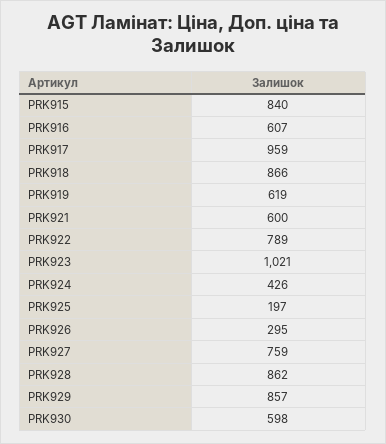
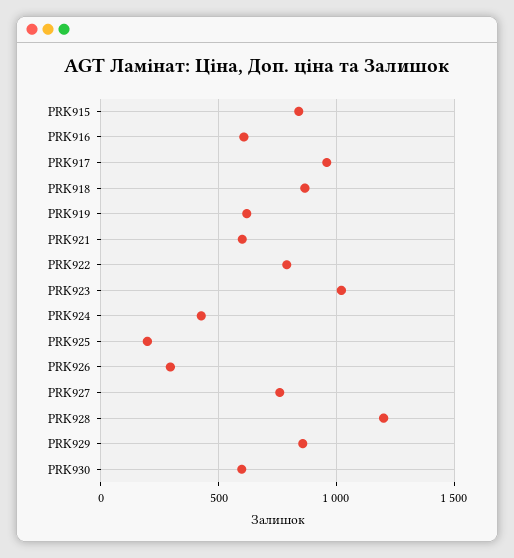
PRK928: 862 -> 1200

